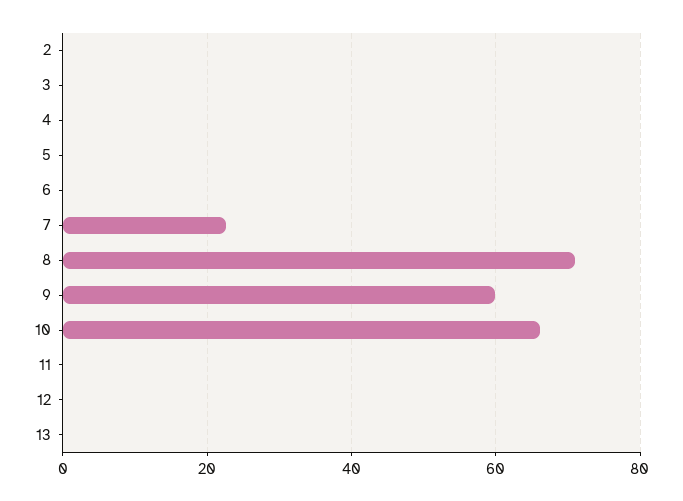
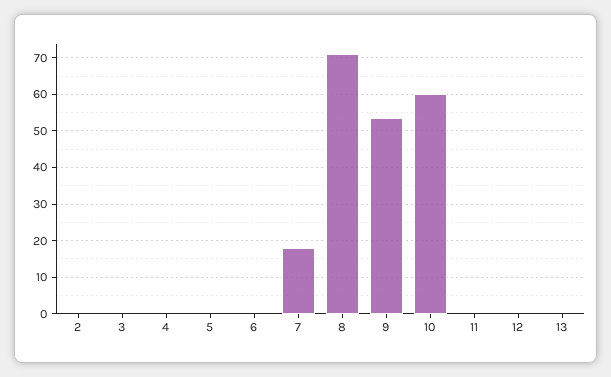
7: 22 -> 18
9: 60 -> 54
10: 66 -> 60

